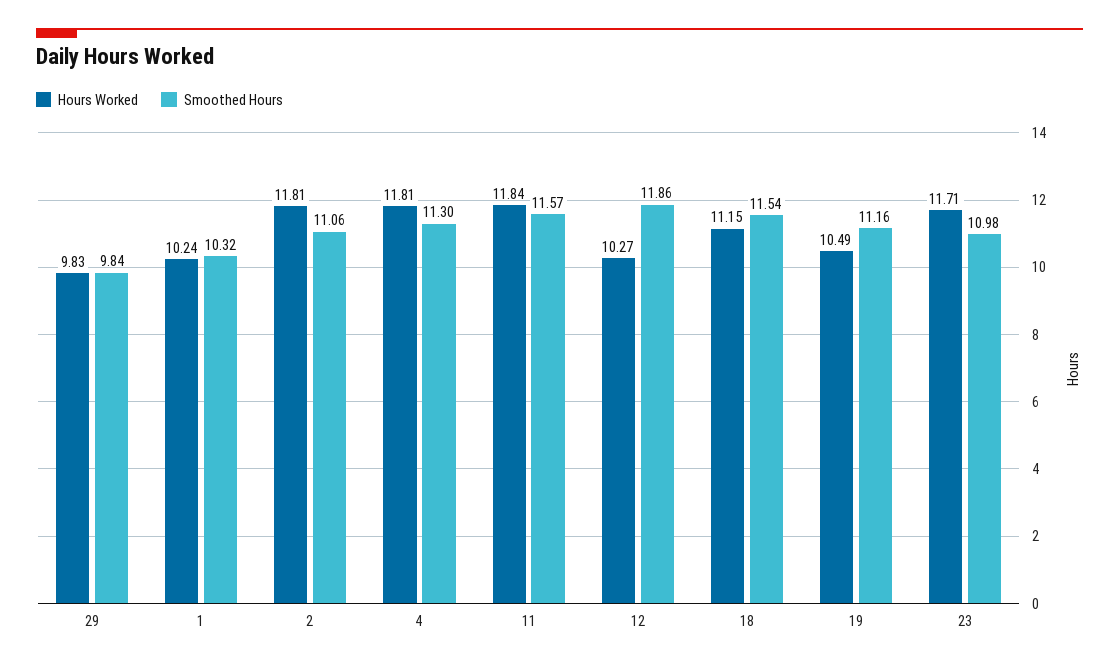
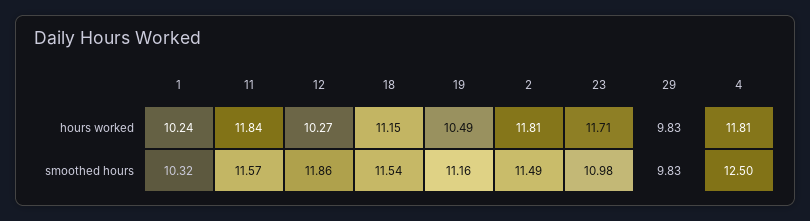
Smoothed Hours, 29: 9.84 -> 9.83
Smoothed Hours, 2: 11.06 -> 11.49
Smoothed Hours, 4: 11.3 -> 12.5

